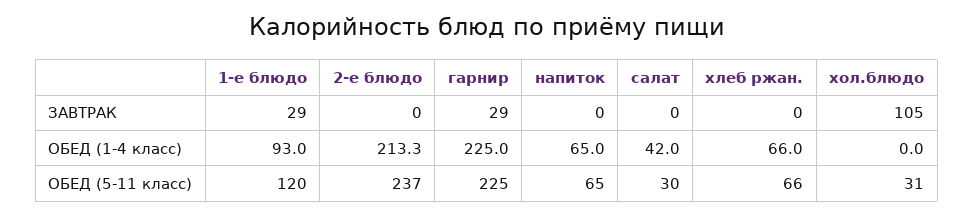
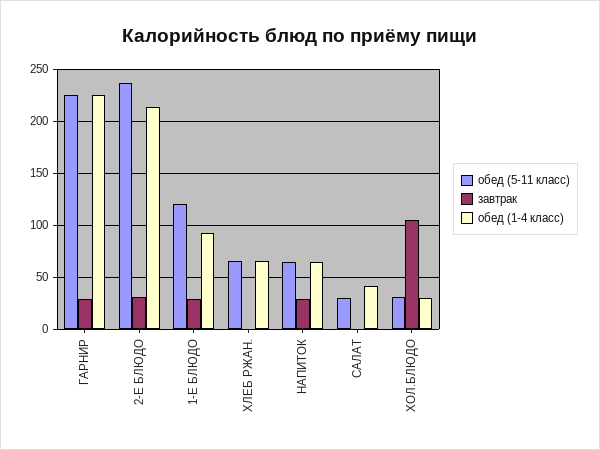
ЗАВТРАК, 2-е блюдо: 0 -> 30
ЗАВТРАК, напиток: 0 -> 30
ОБЕД (1-4 класс), хол.блюдо: 0 -> 30

